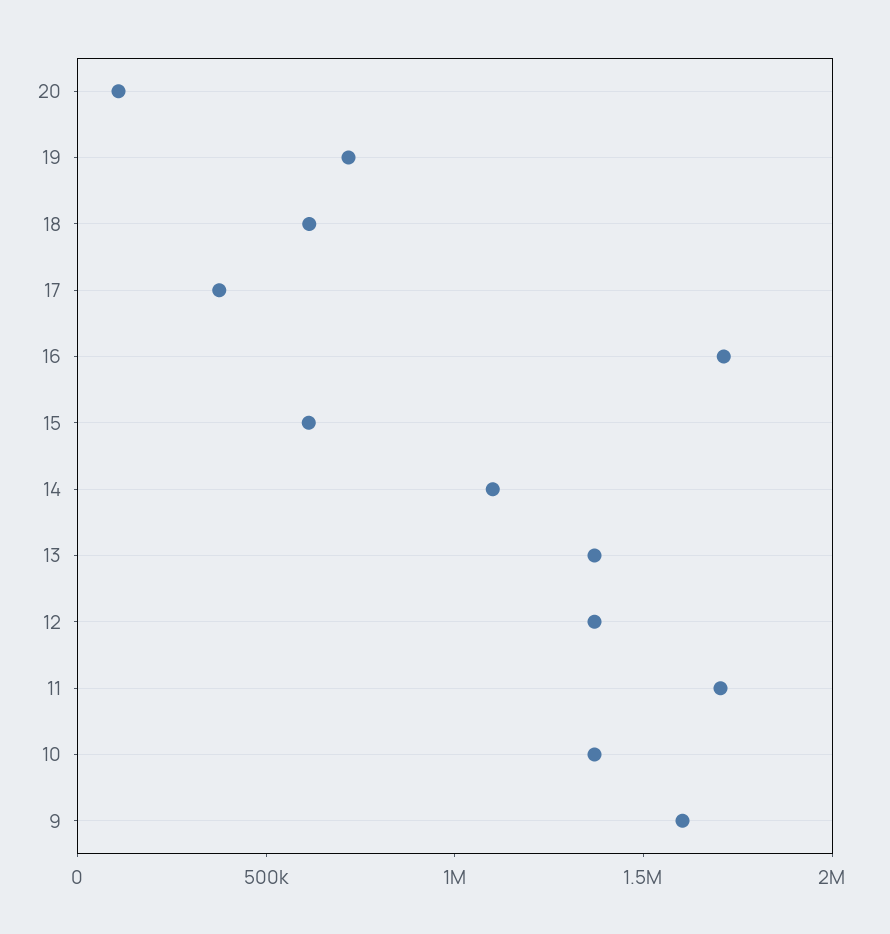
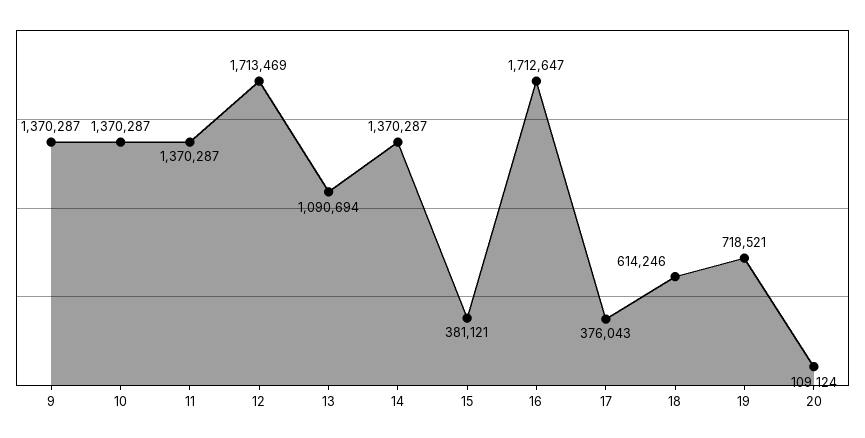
15: 600000 -> 381121
14: 1100000 -> 1370287
13: 1400000 -> 1090694
12: 1400000 -> 1713469
11: 1700000 -> 1370287
9: 1600000 -> 1370287

